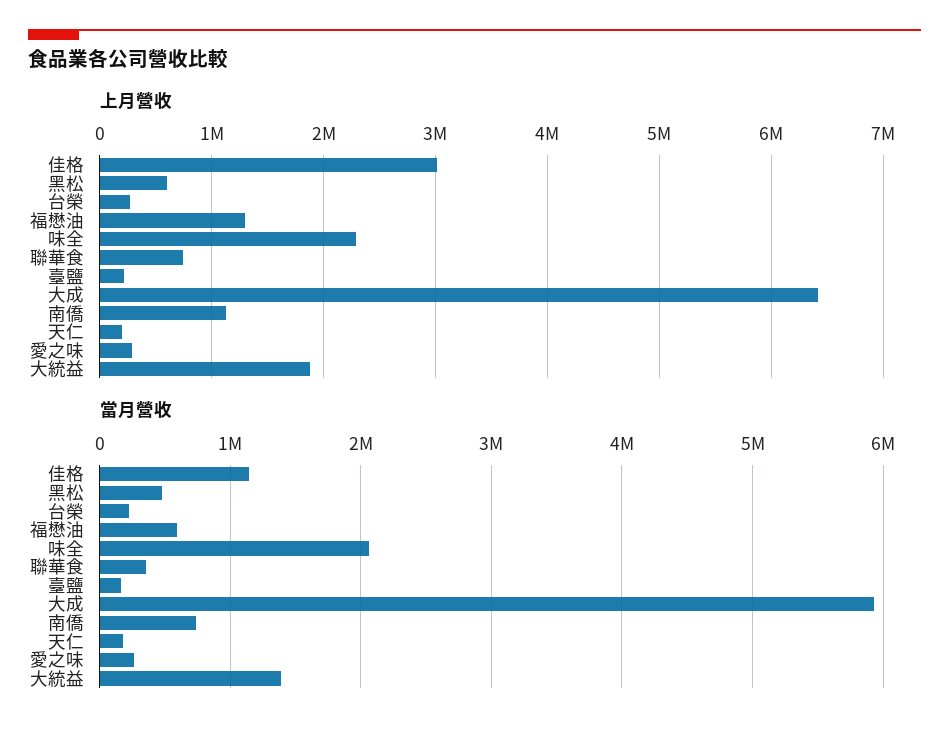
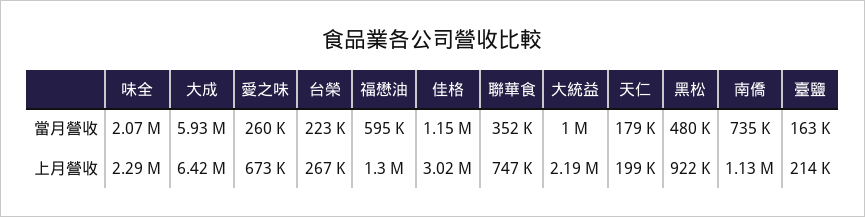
上月營收, 黑松: 600000 -> 922000
上月營收, 愛之味: 300000 -> 673000
上月營收, 大統益: 1900000 -> 2190000
當月營收, 大統益: 1400000 -> 1000000

